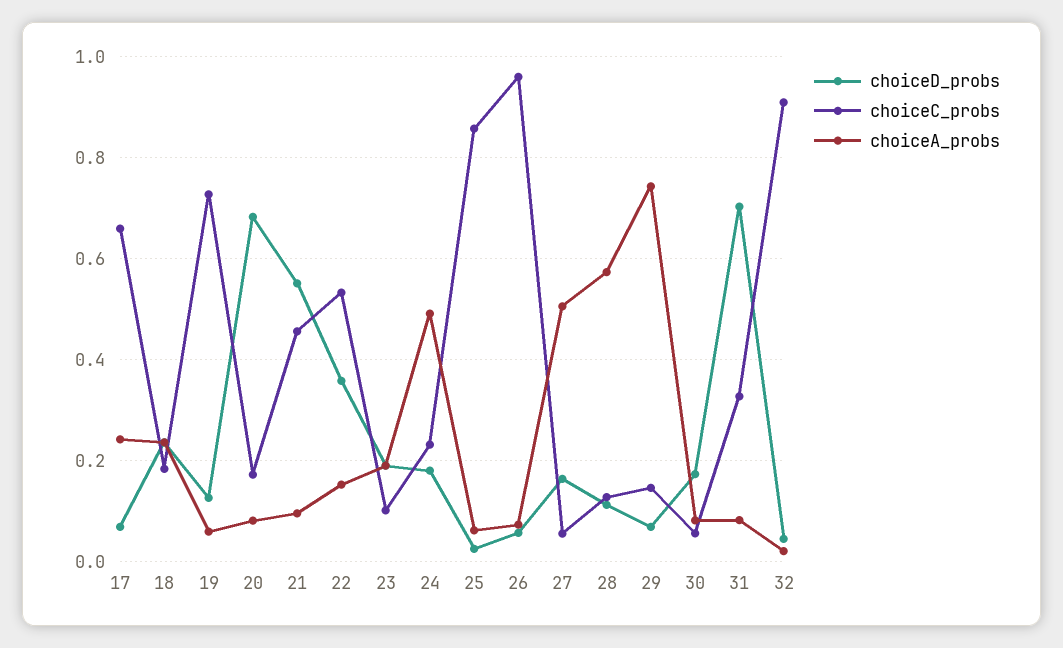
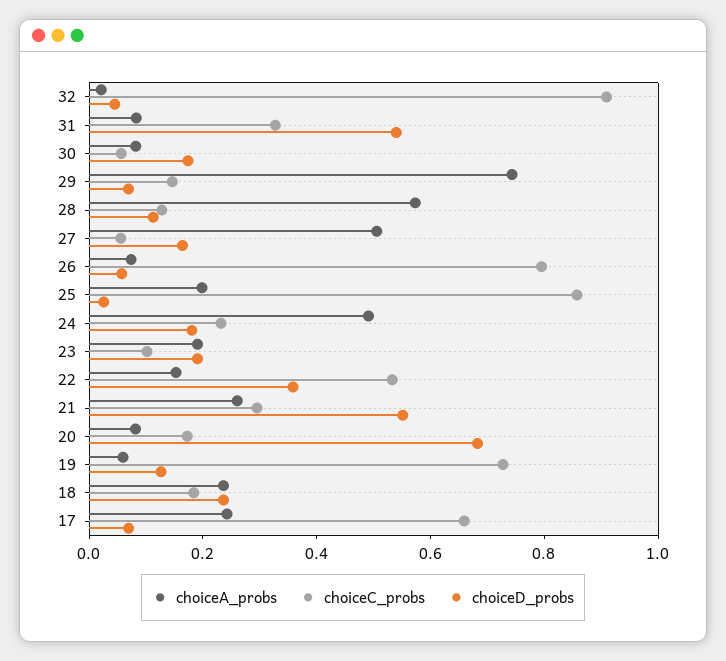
choiceC_probs, 21: 0.46 -> 0.3
choiceA_probs, 21: 0.1 -> 0.25
choiceA_probs, 25: 0.06 -> 0.2
choiceC_probs, 26: 0.96 -> 0.8
choiceD_probs, 31: 0.7 -> 0.55

